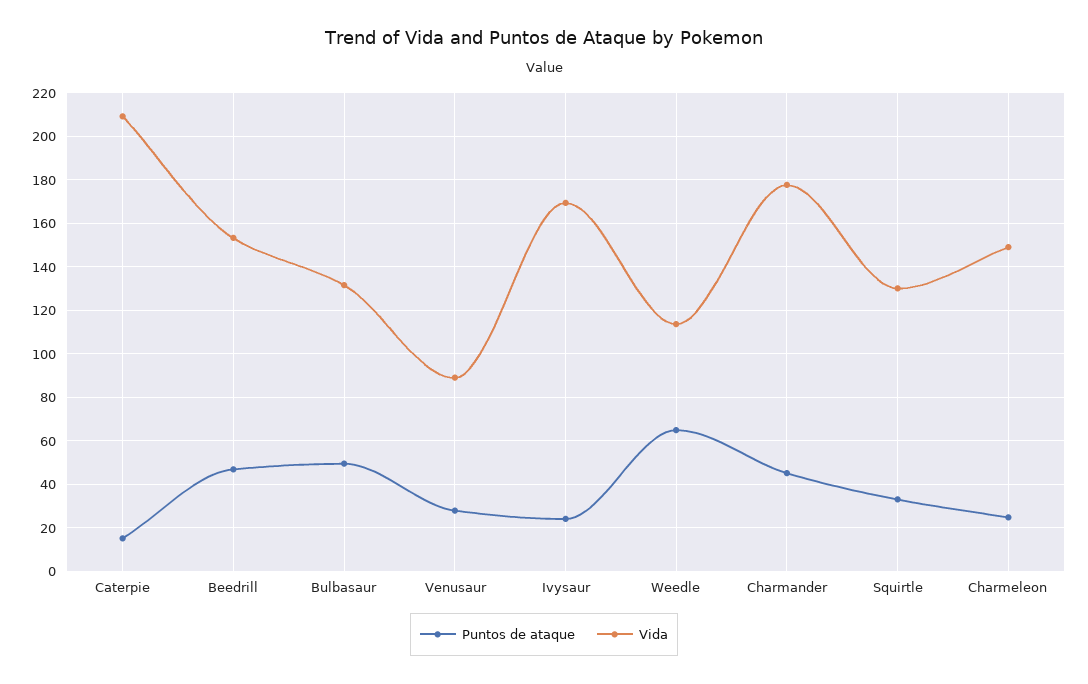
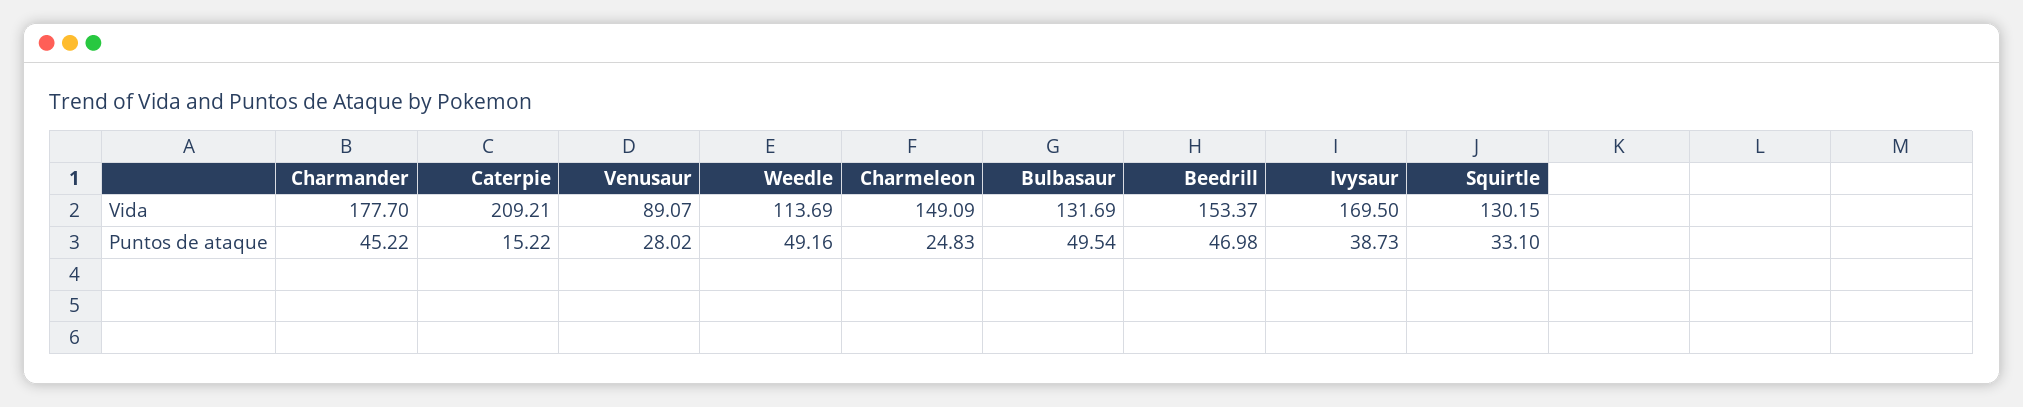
Puntos de ataque, Ivysaur: 25 -> 38.73
Puntos de ataque, Weedle: 65 -> 49.16

